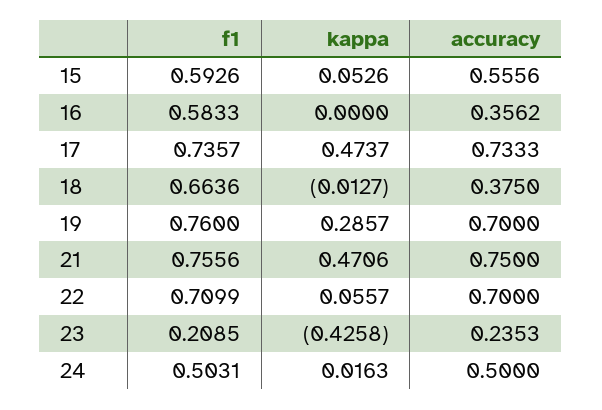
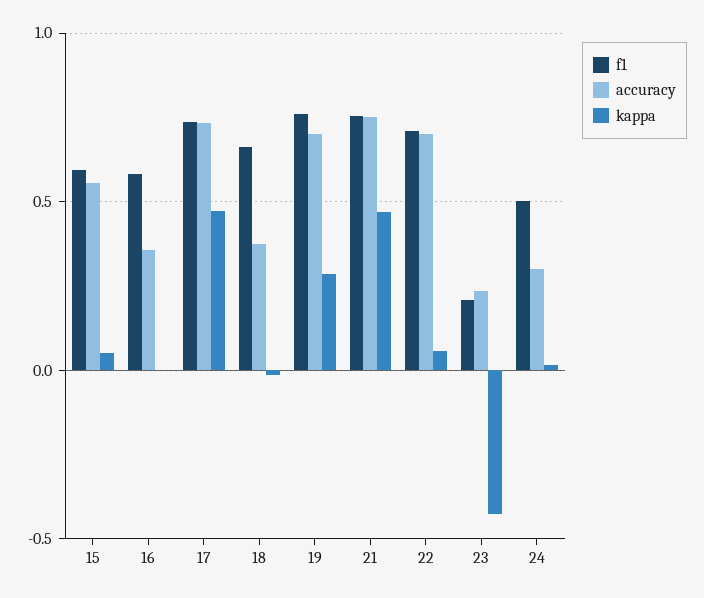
accuracy, 24: 0.5 -> 0.3

